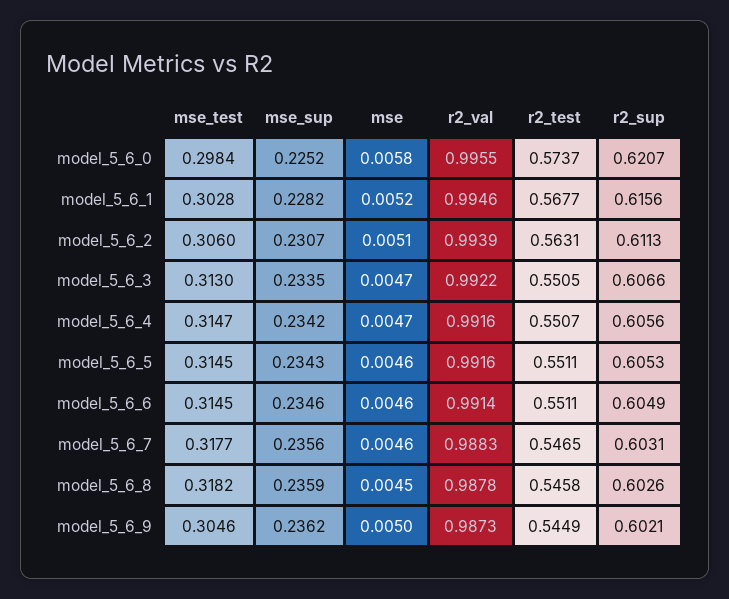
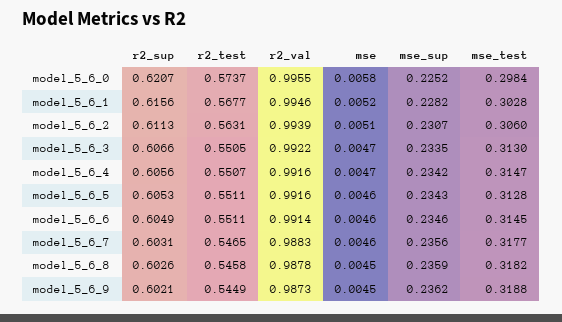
mse_test, model_5_6_5: 0.3145 -> 0.3128
mse_test, model_5_6_9: 0.3046 -> 0.3188
mse, model_5_6_9: 0.005 -> 0.0045

